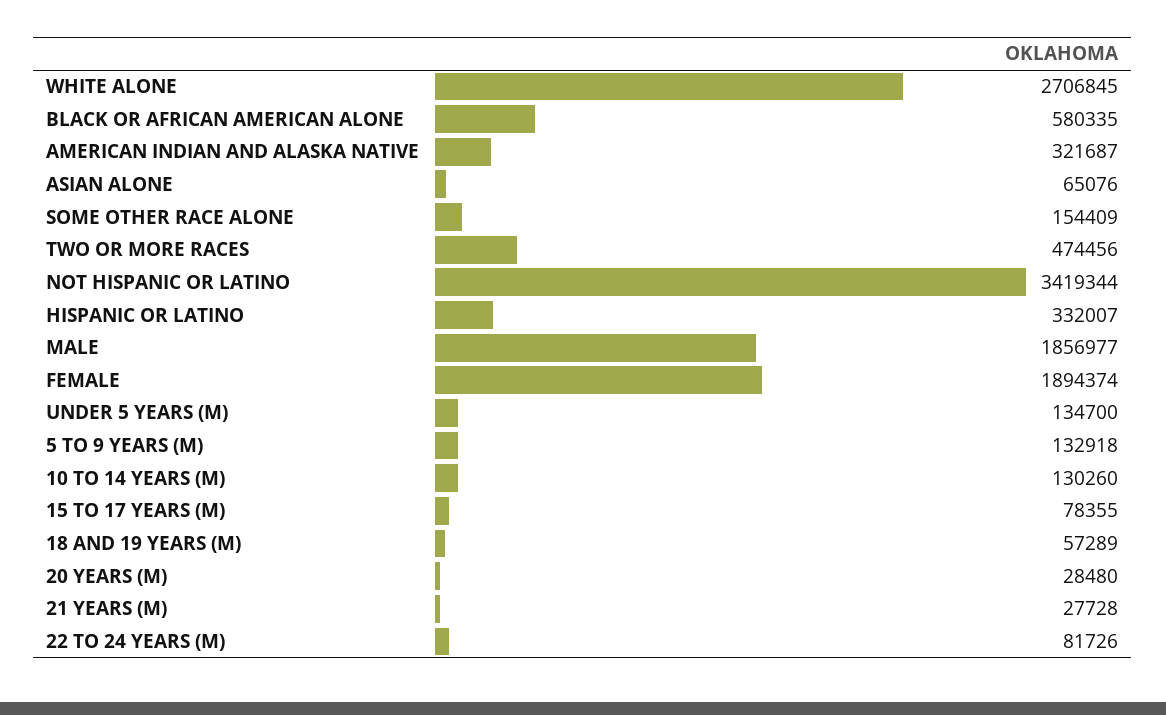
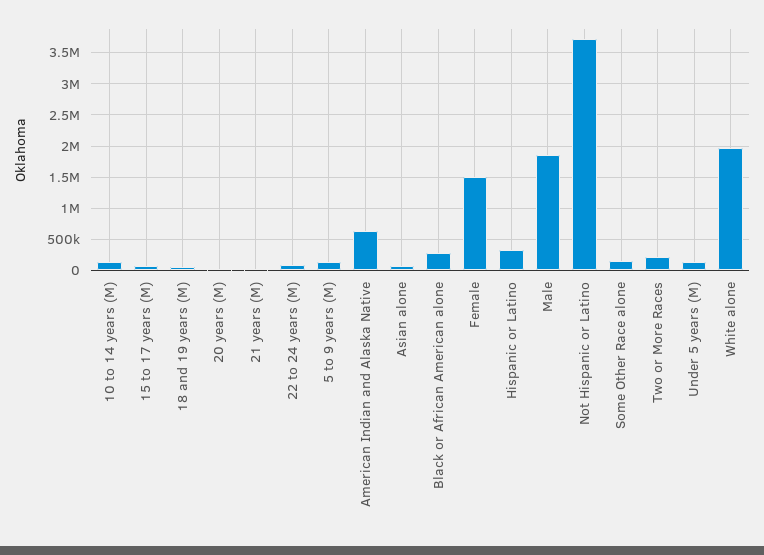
WHITE ALONE: 2706845 -> 2000000
BLACK OR AFRICAN AMERICAN ALONE: 580335 -> 300000
AMERICAN INDIAN AND ALASKA NATIVE: 321687 -> 600000
TWO OR MORE RACES: 474456 -> 200000
NOT HISPANIC OR LATINO: 3419344 -> 3700000
FEMALE: 1894374 -> 1500000

